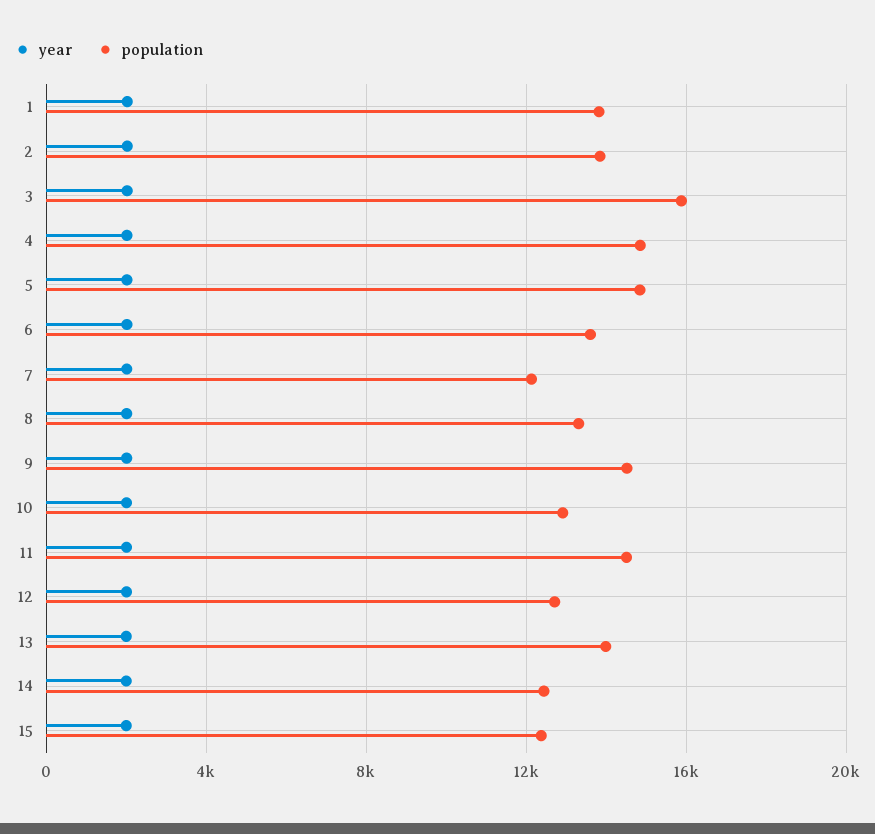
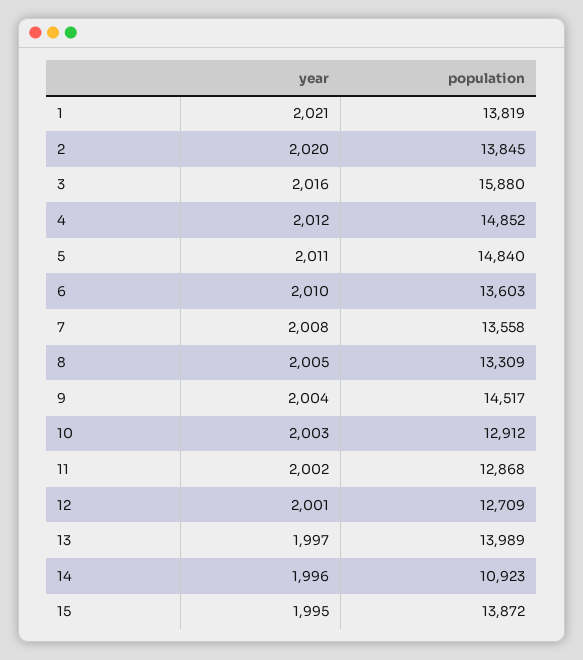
population, 7: 12000 -> 13558
population, 11: 14500 -> 12868
population, 14: 12500 -> 10923
population, 15: 12500 -> 13872

